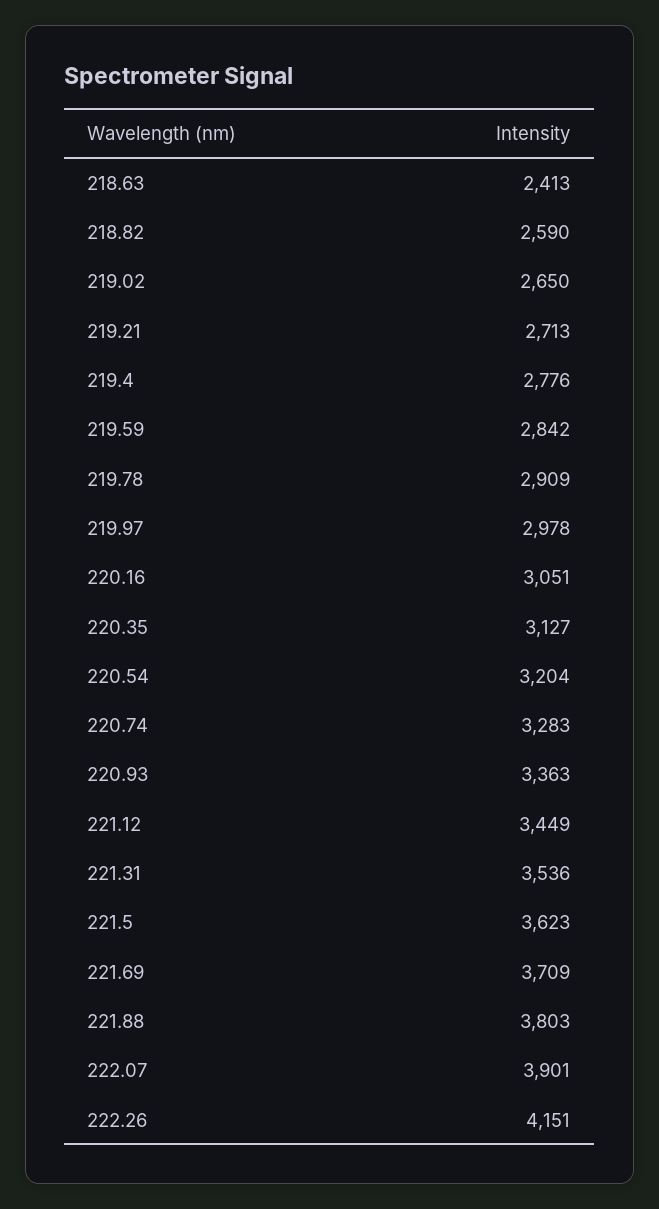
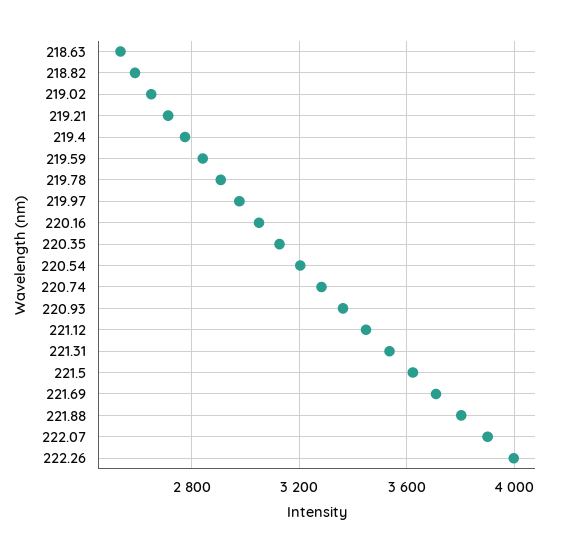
218.63: 2413 -> 2550
222.26: 4151 -> 4000

